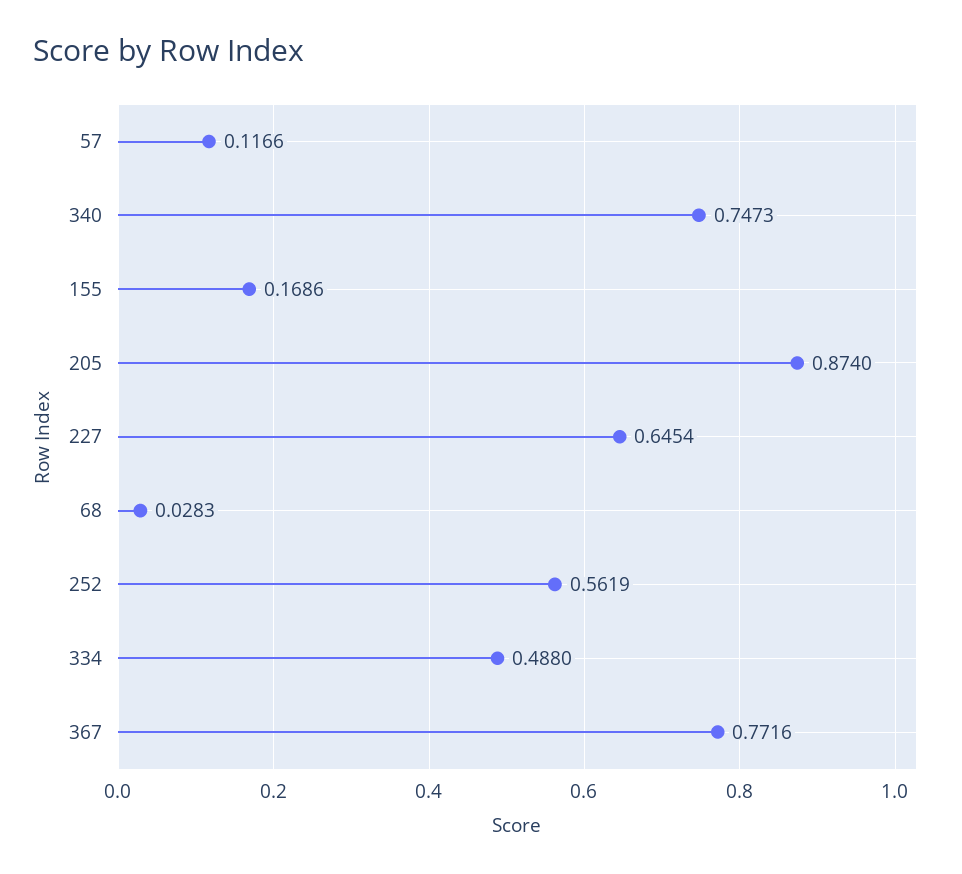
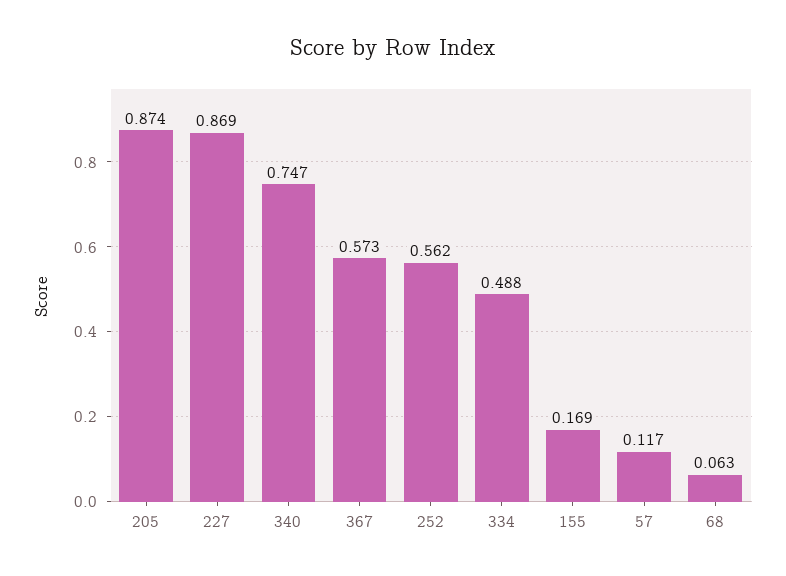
227: 0.6454 -> 0.869
68: 0.0283 -> 0.063
367: 0.7716 -> 0.573

